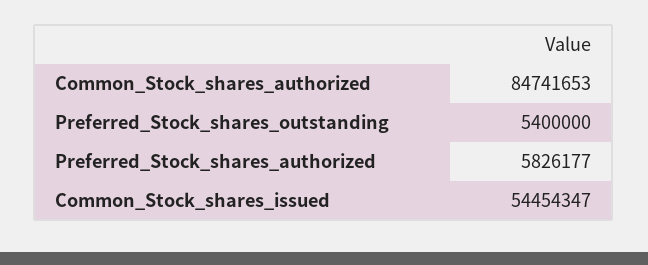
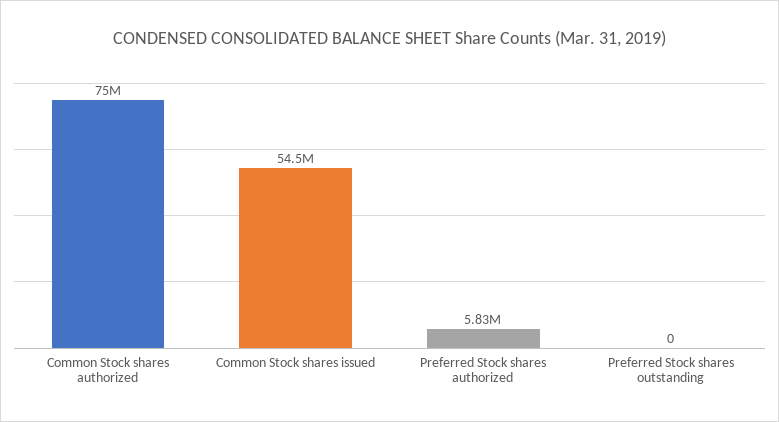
Common_Stock_shares_authorized: 84741653 -> 75000000
Preferred_Stock_shares_outstanding: 5400000 -> 0

